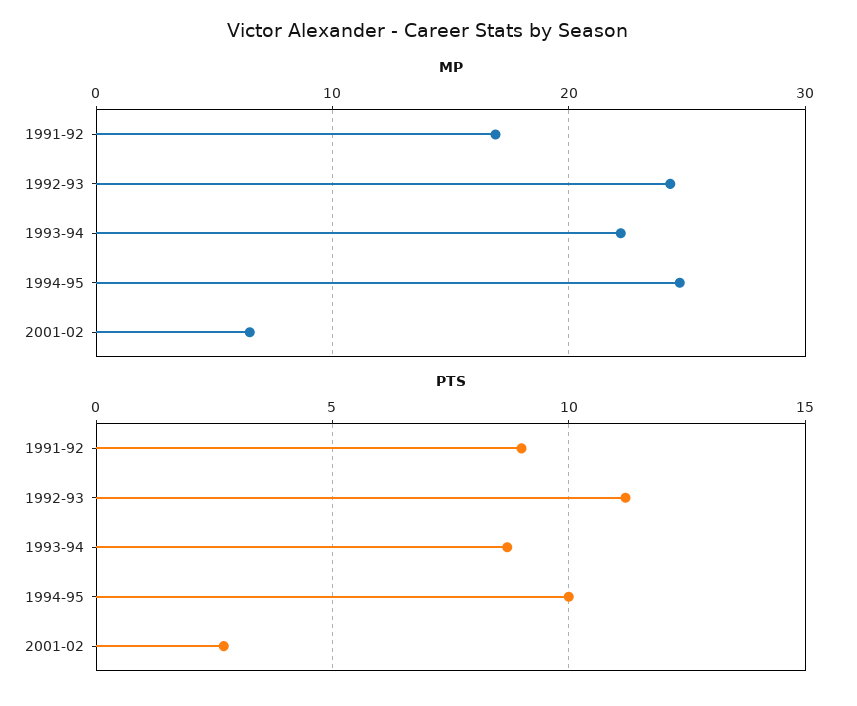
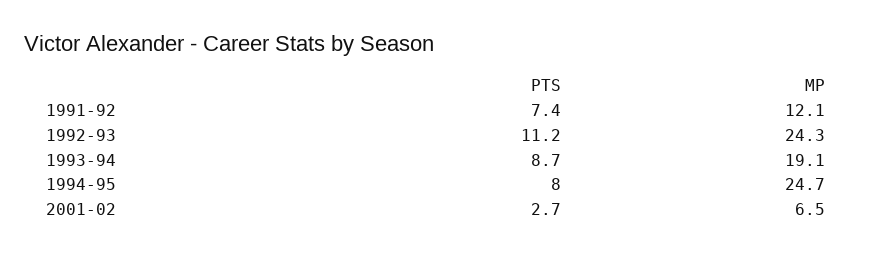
MP, 1991-92: 17 -> 12.1
MP, 1993-94: 22 -> 19.1
PTS, 1991-92: 9 -> 7.4
PTS, 1994-95: 10 -> 8

